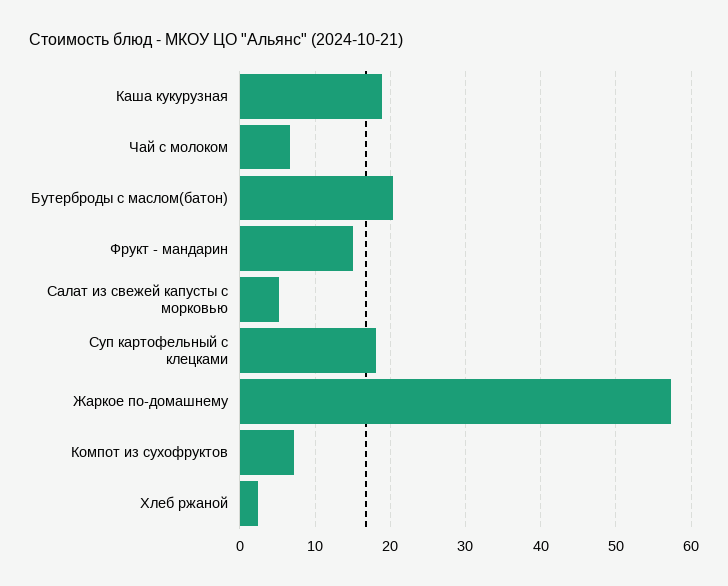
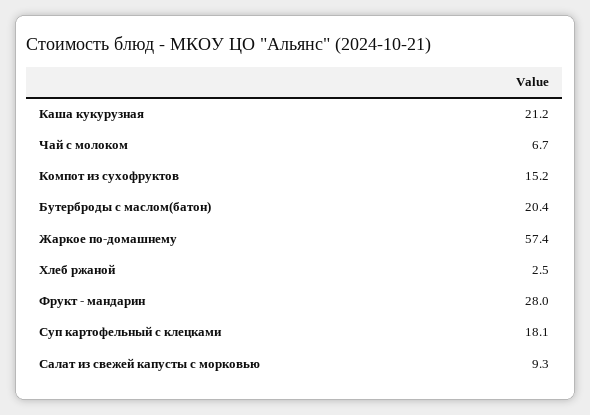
Каша кукурузная: 19 -> 21.2
Фрукт - мандарин: 15 -> 28
Салат из свежей капусты с морковью: 5 -> 9.3
Компот из сухофруктов: 7 -> 15.2

